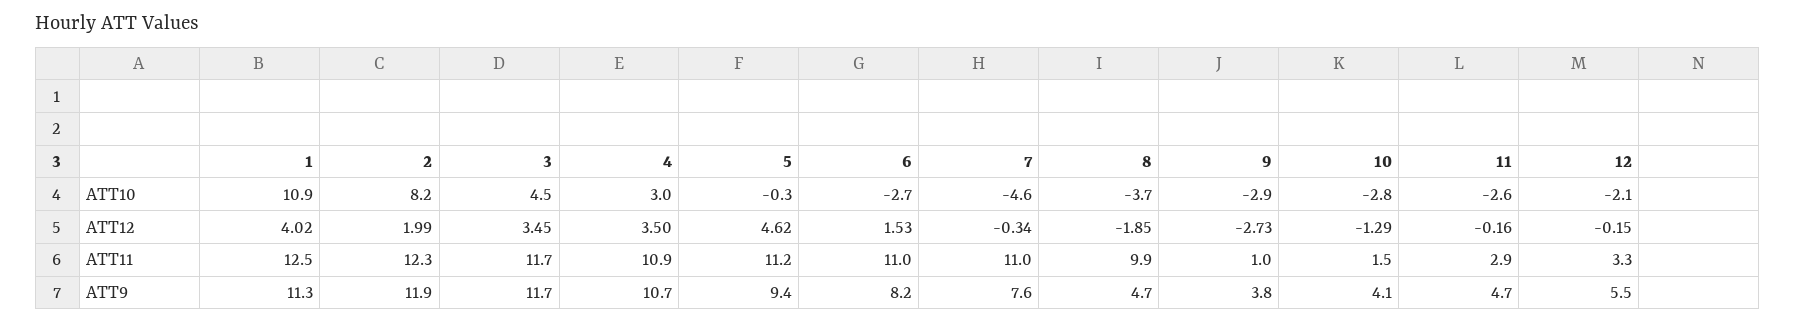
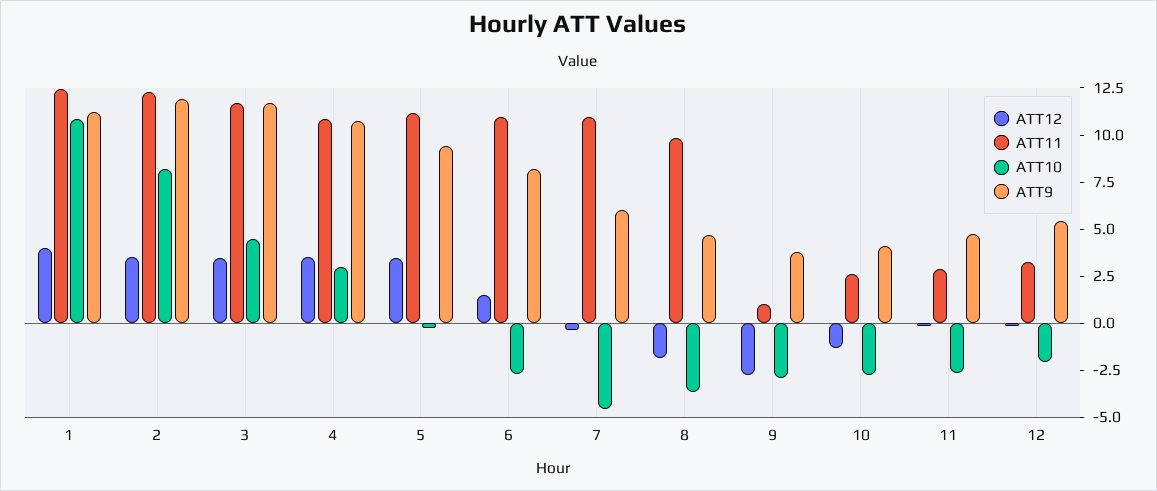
ATT12, 2: 1.99 -> 3.5
ATT12, 5: 4.62 -> 3.5
ATT11, 10: 1.5 -> 2.5
ATT9, 7: 7.6 -> 6

